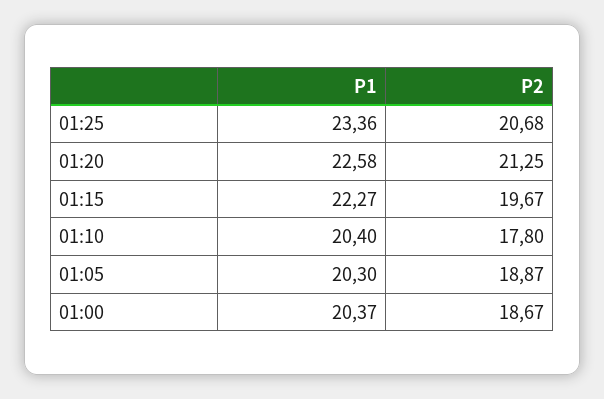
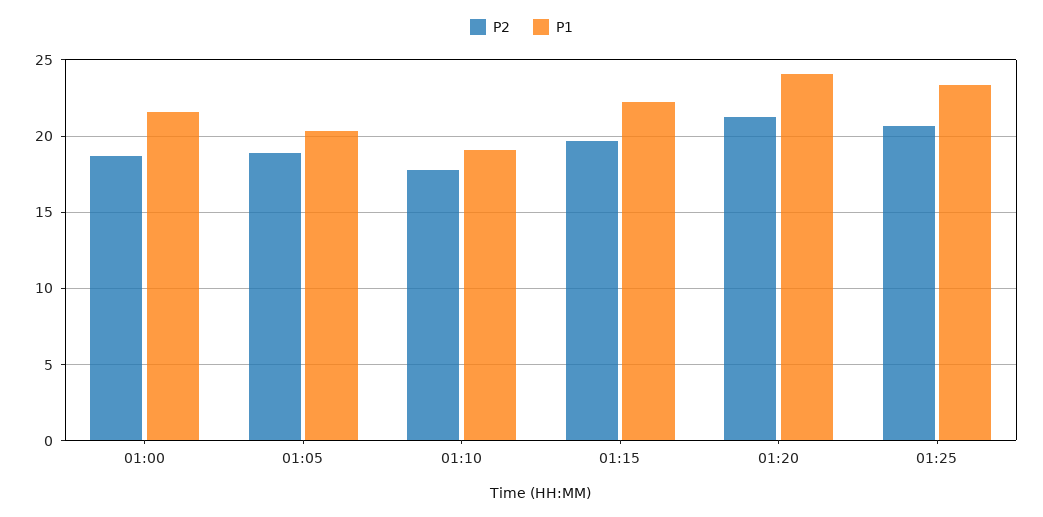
P1, 01:20: 22.58 -> 24
P1, 01:10: 20.4 -> 19
P1, 01:00: 20.37 -> 21.5

